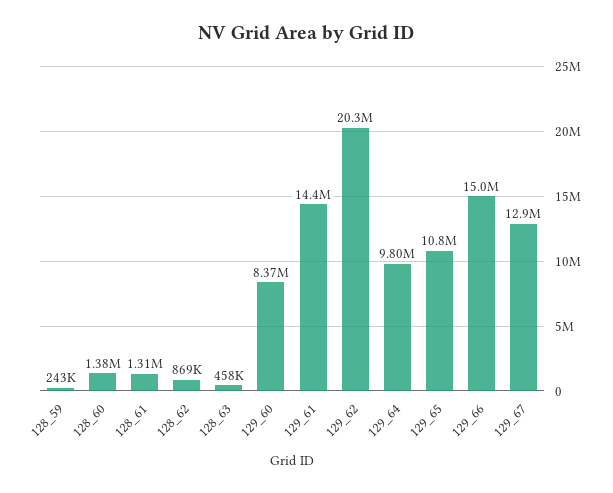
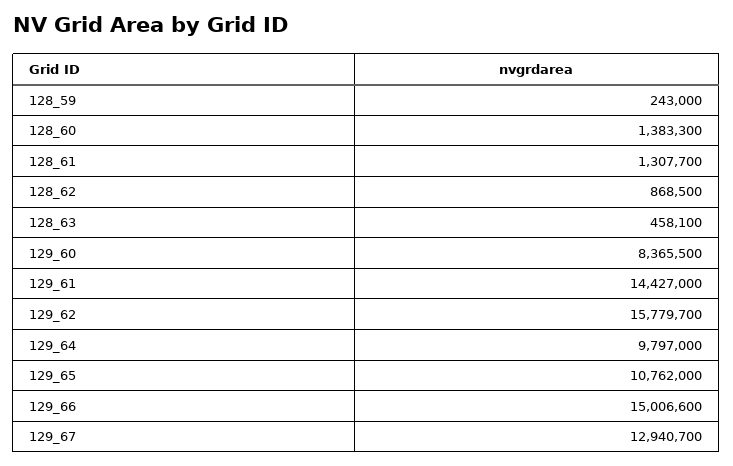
129_62: 20300000 -> 15779700

